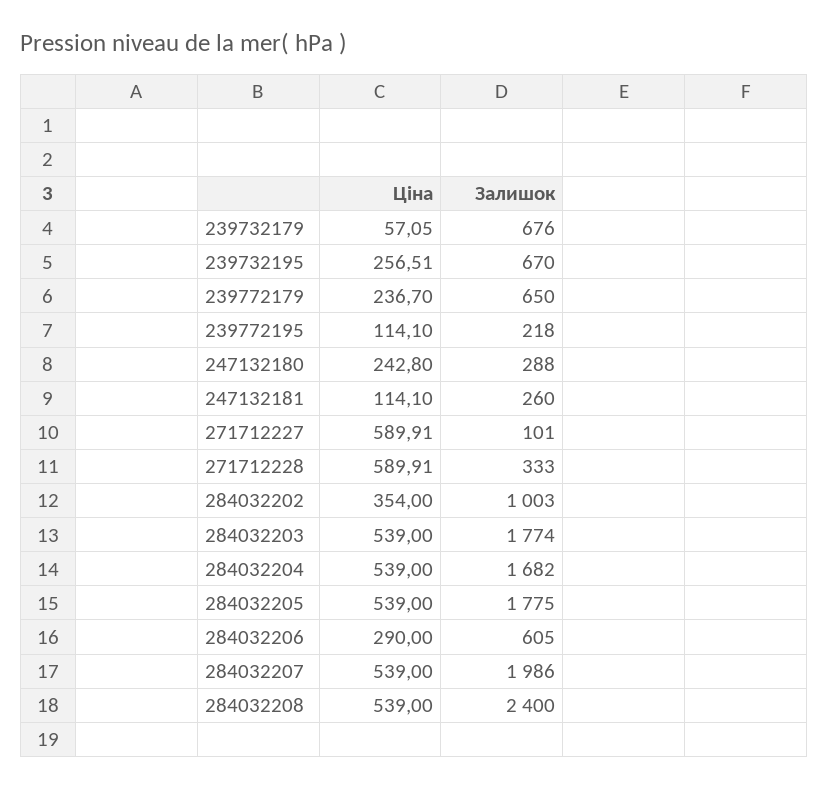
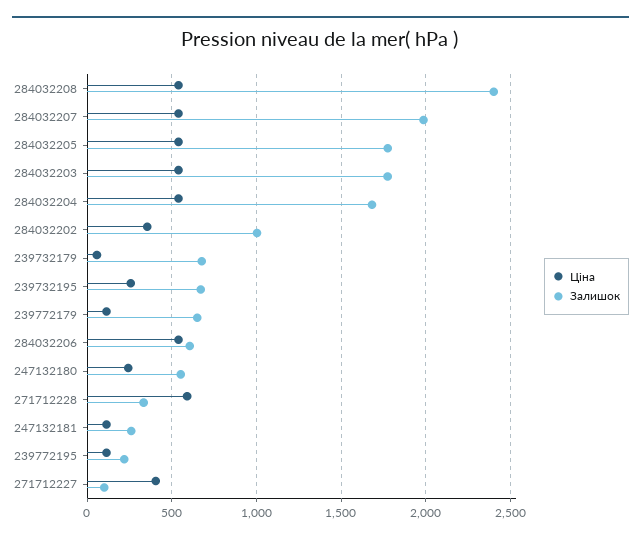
Ціна, 239772179: 236.7 -> 100
Залишок, 247132180: 288 -> 550
Ціна, 271712227: 589.91 -> 400
Ціна, 284032206: 290 -> 550

